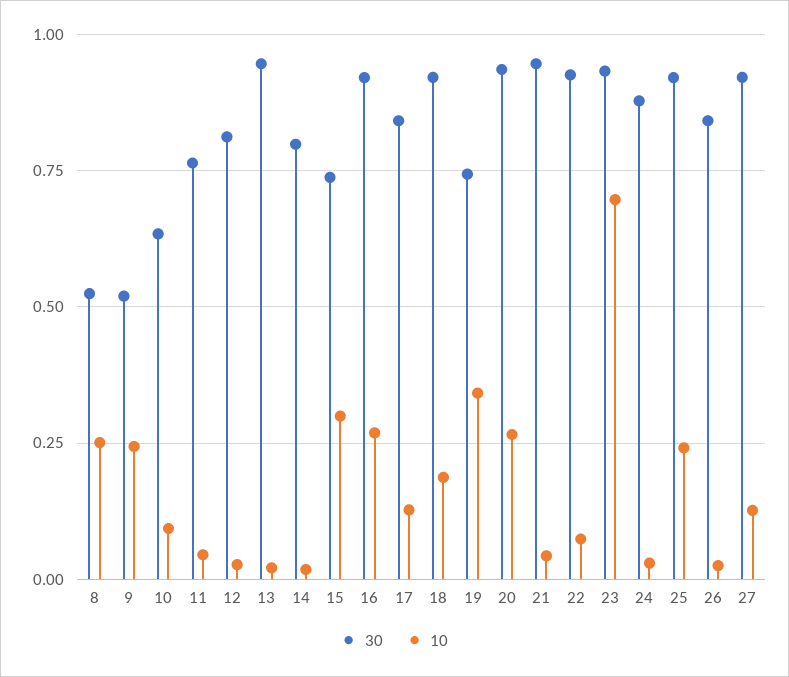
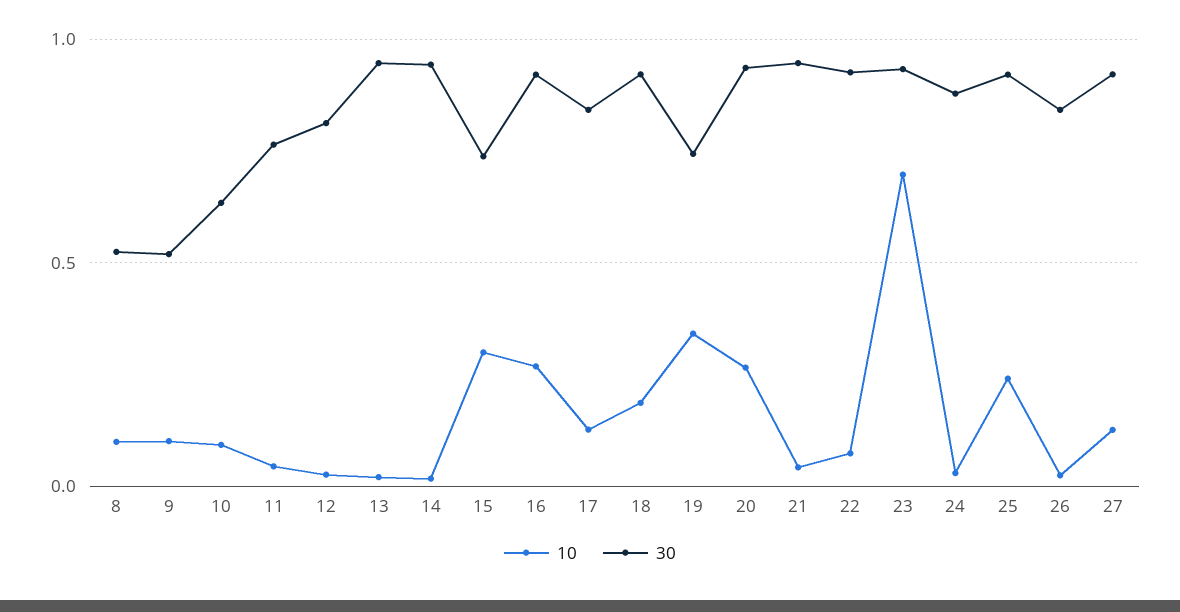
10, 8: 0.25 -> 0.1
10, 9: 0.25 -> 0.1
30, 14: 0.8 -> 0.95

